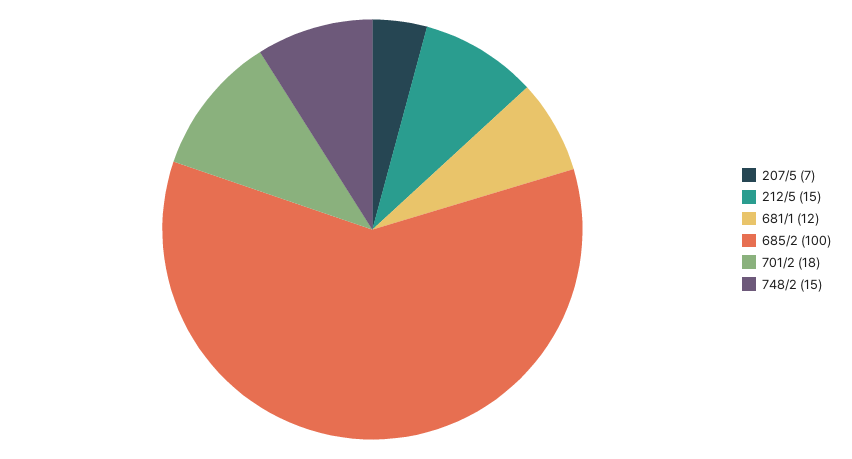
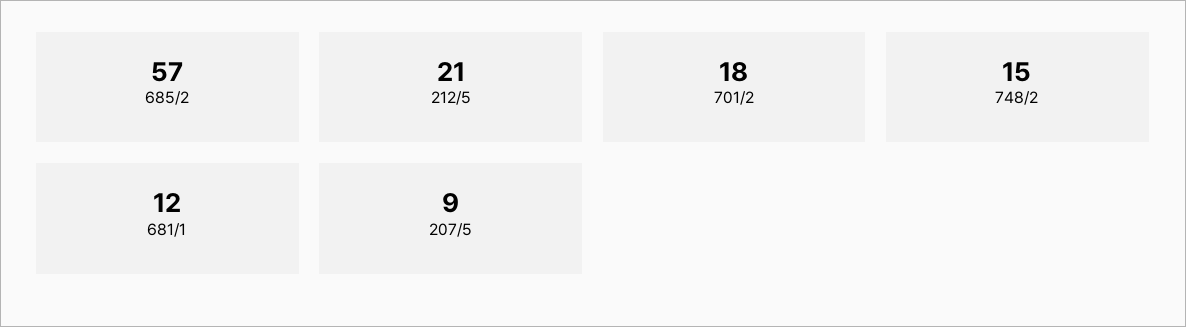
207/5: 7 -> 9
212/5: 15 -> 21
685/2: 100 -> 57

